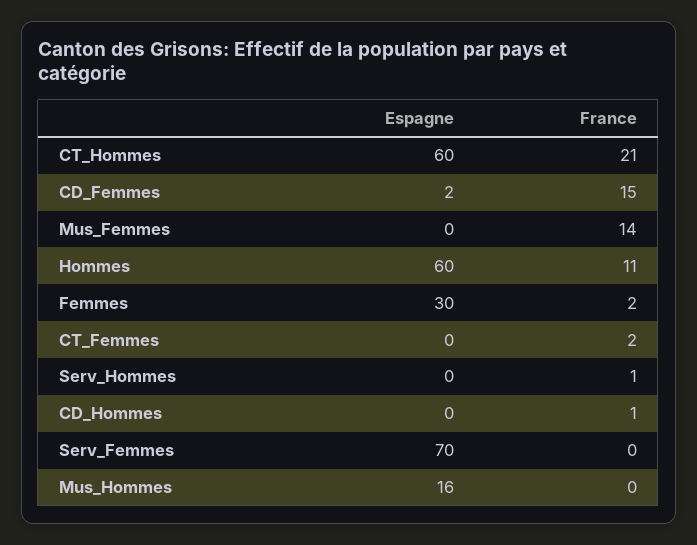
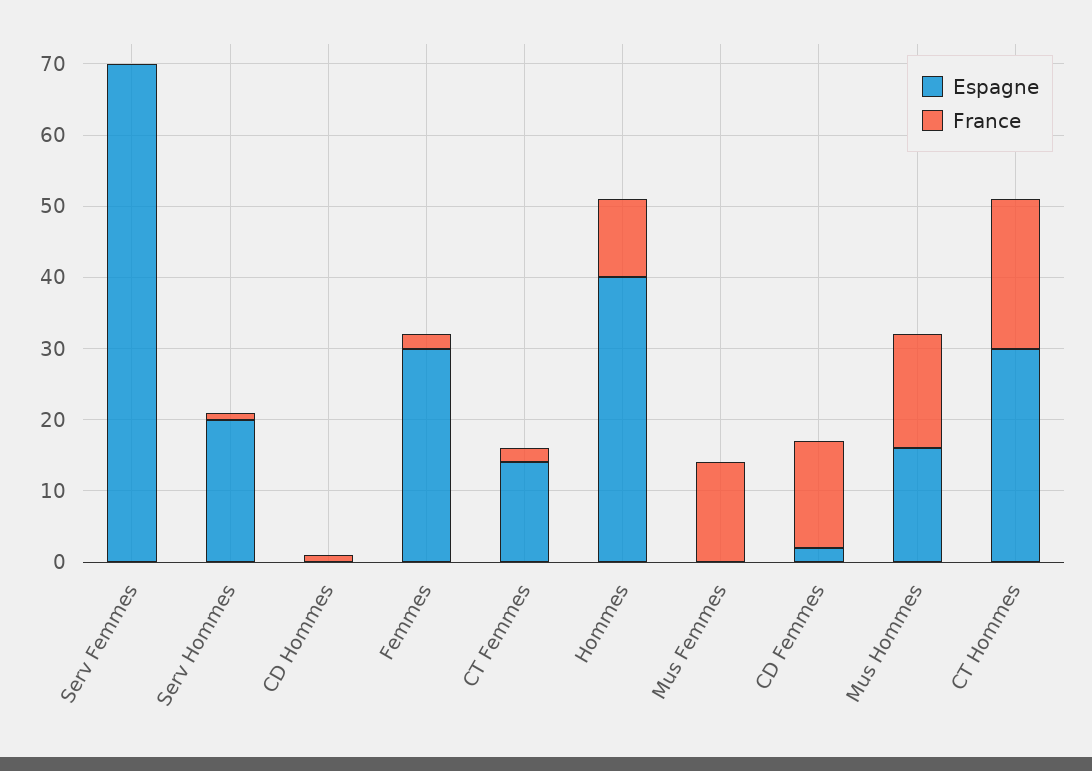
Espagne, CT_Hommes: 60 -> 30
Espagne, Hommes: 60 -> 40
Espagne, CT_Femmes: 0 -> 15
Espagne, Serv_Hommes: 0 -> 20
France, Mus_Hommes: 0 -> 15

